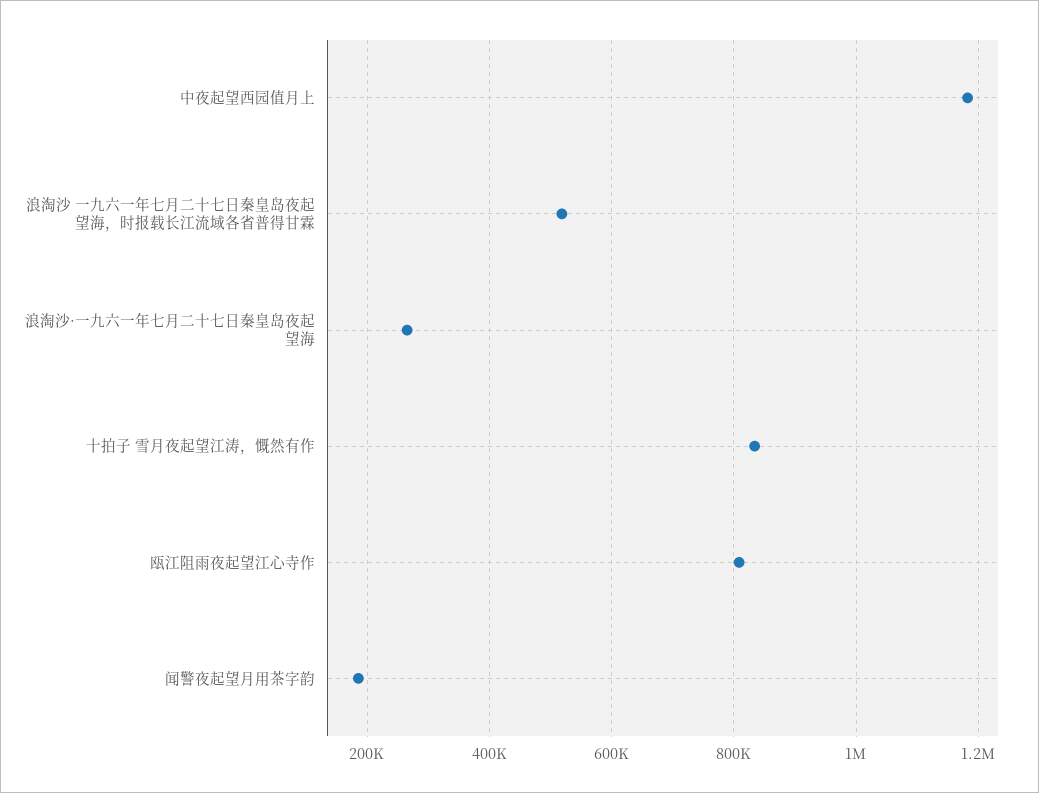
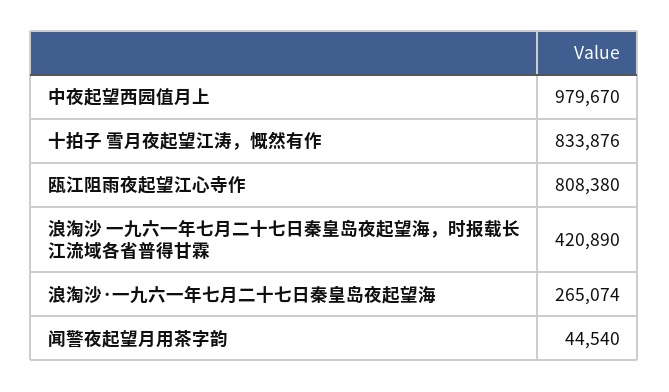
中夜起望西园值月上: 1180000 -> 979670
浪淘沙 一九六一年七月二十七日秦皇岛夜起望海，时报载长江流域各省普得甘霖: 520000 -> 420890
闻警夜起望月用茶字韵: 180000 -> 44540

